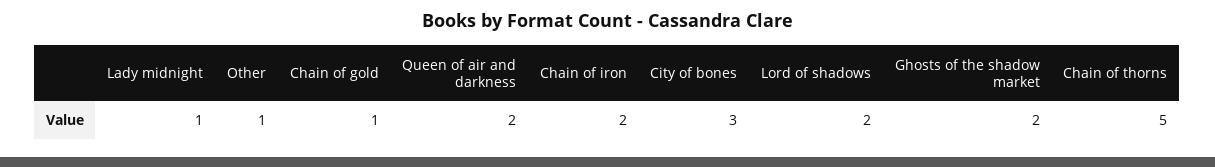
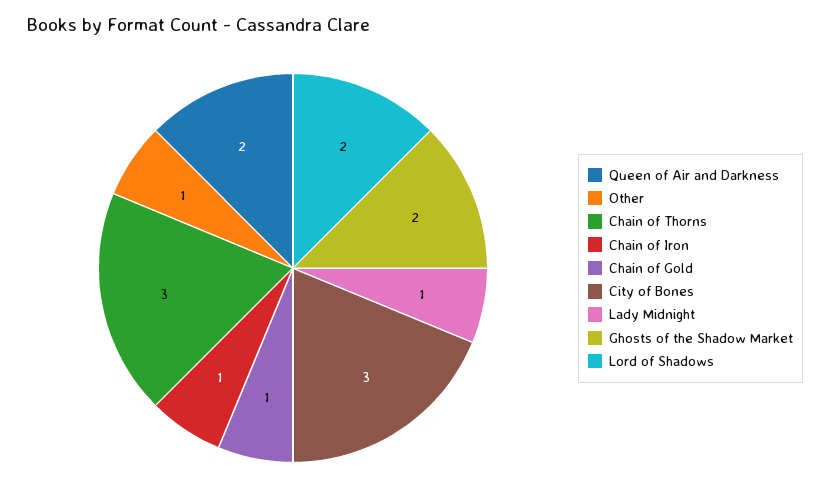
Chain of iron: 2 -> 1
Chain of thorns: 5 -> 3

